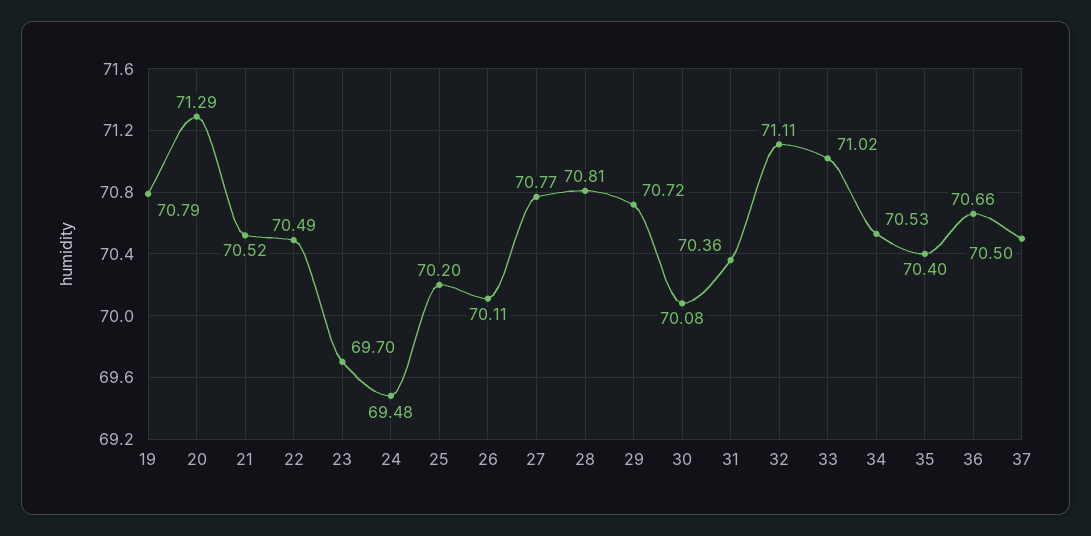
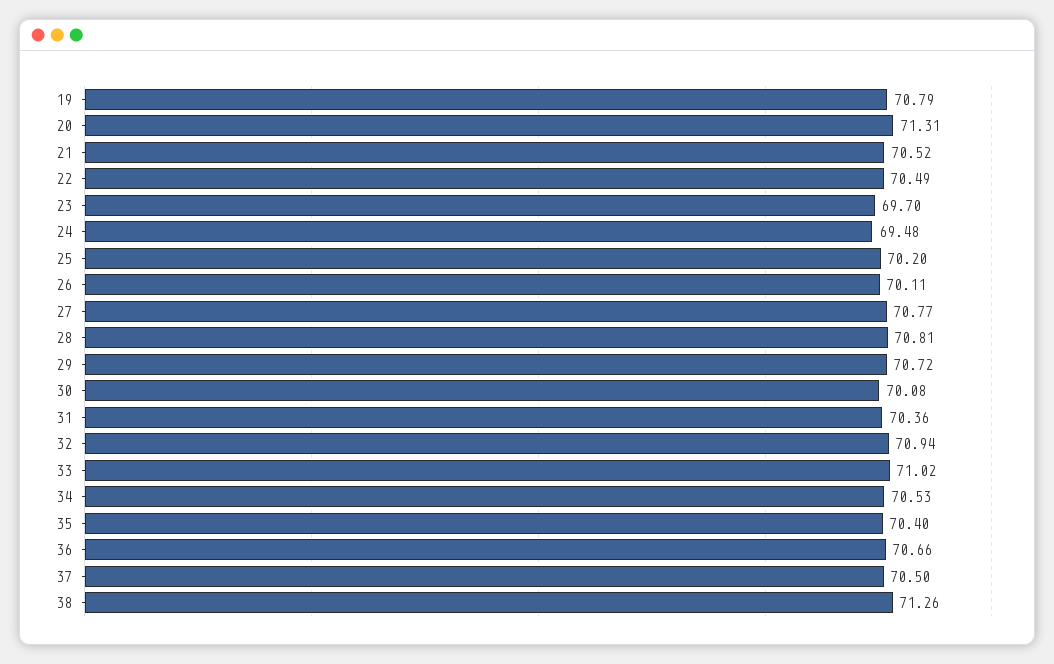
20: 71.29 -> 71.31
32: 71.11 -> 70.94
38: none -> 71.26

